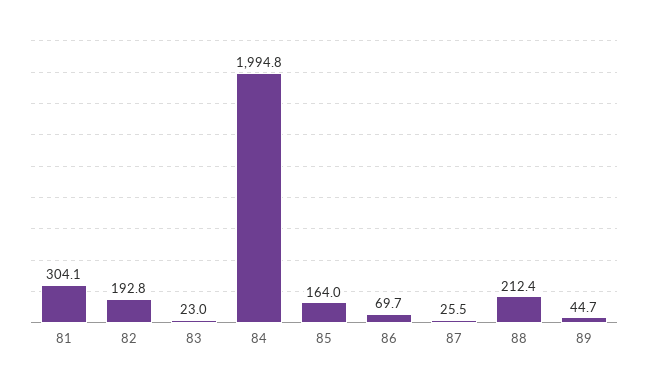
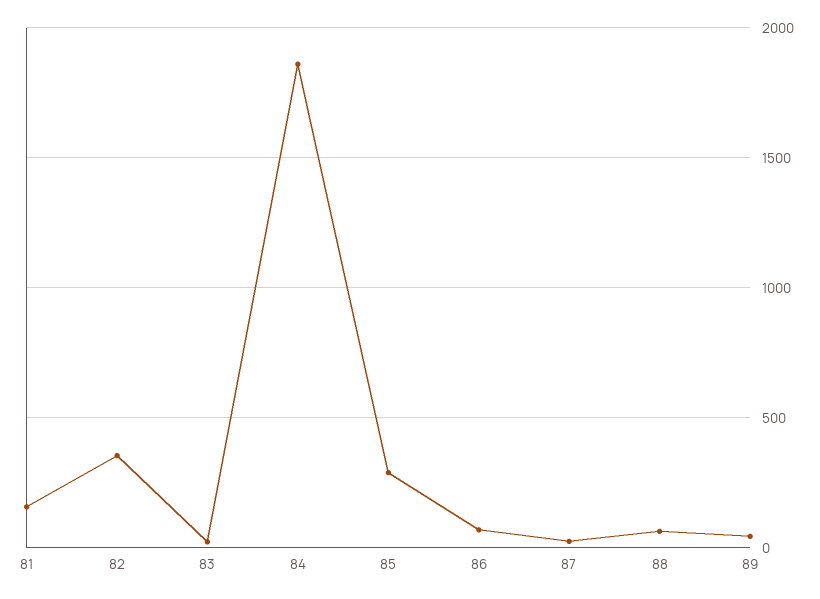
81: 304.1 -> 150
82: 192.8 -> 350
84: 1994.8 -> 1850
85: 164 -> 300
88: 212.4 -> 50

